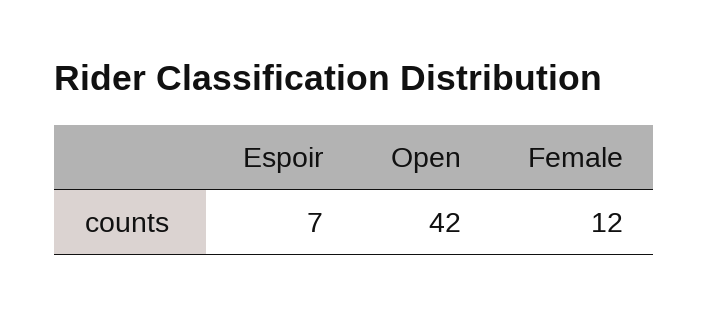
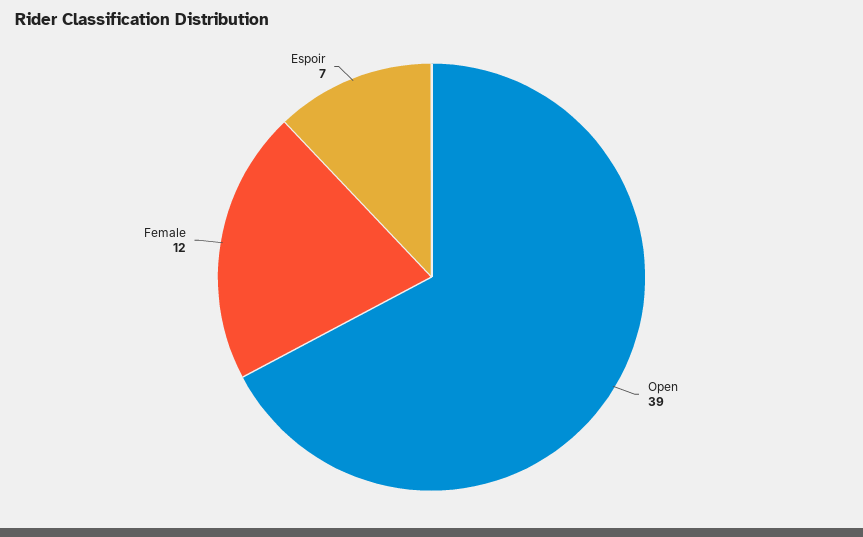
Open: 42 -> 39

